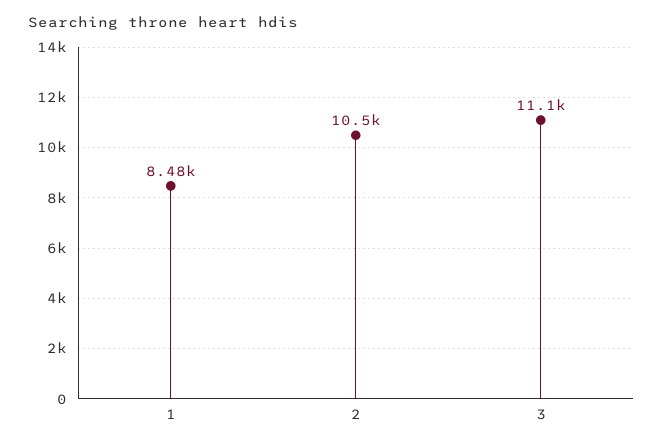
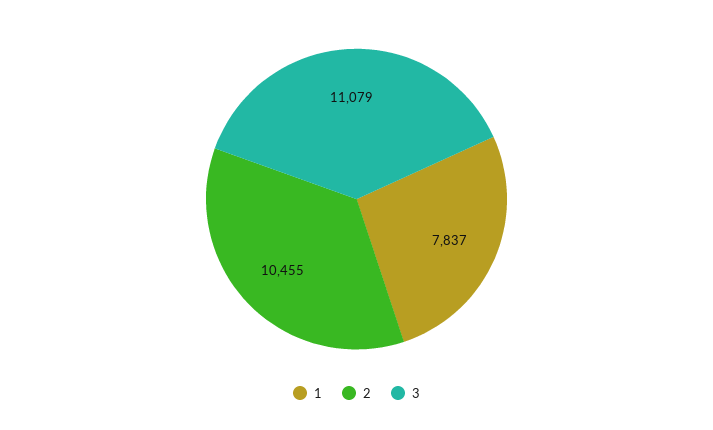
1: 8480 -> 7837

